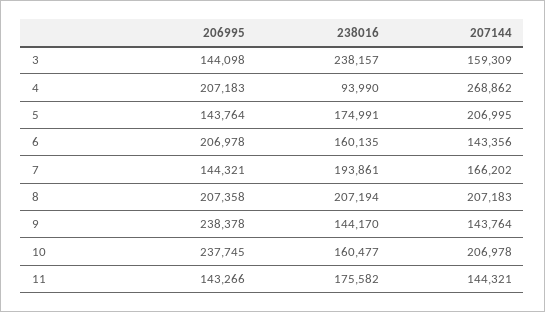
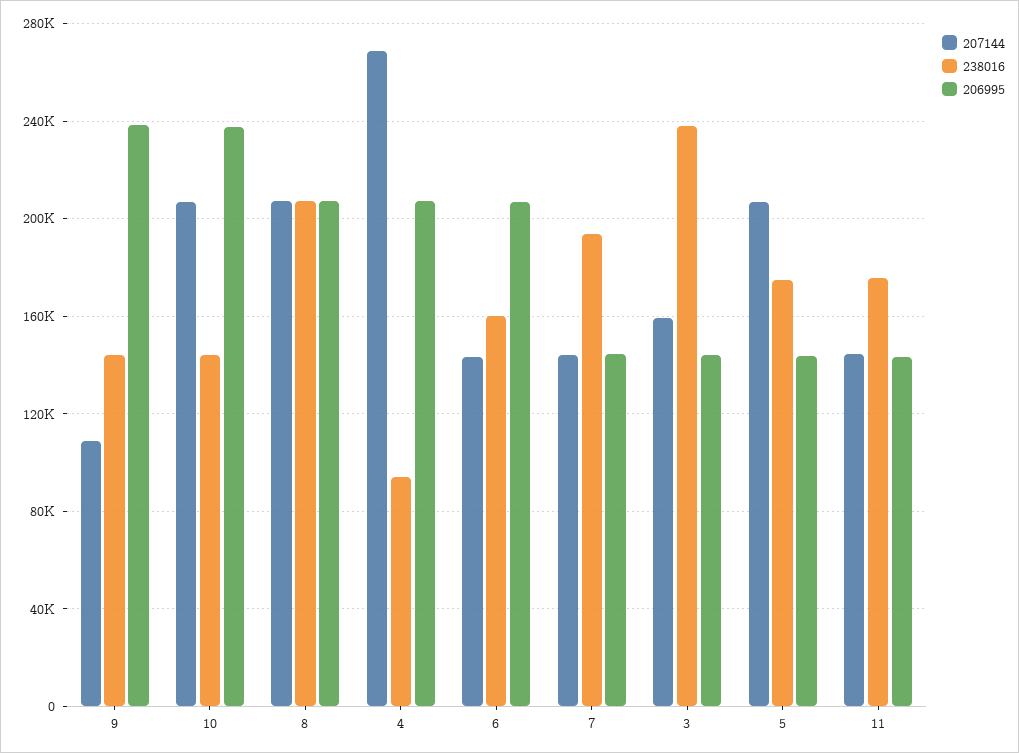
207144, 7: 166202 -> 145000
207144, 9: 143764 -> 110000
238016, 10: 160477 -> 145000

